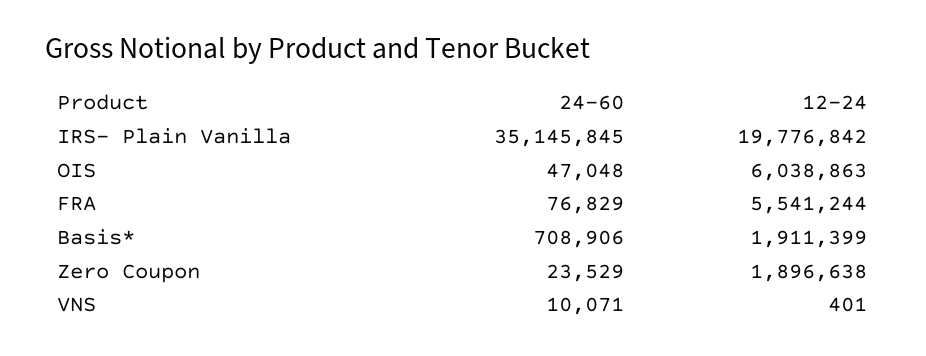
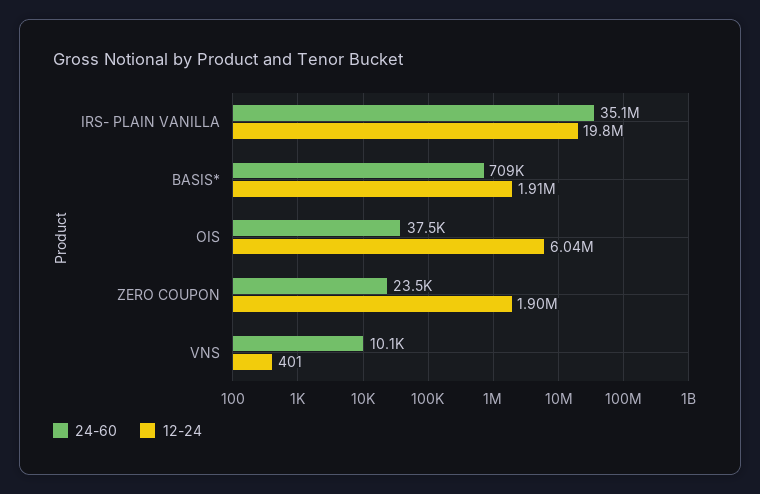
24-60, OIS: 47048 -> 37500
24-60, FRA: 76829 -> none
12-24, FRA: 5541244 -> none

